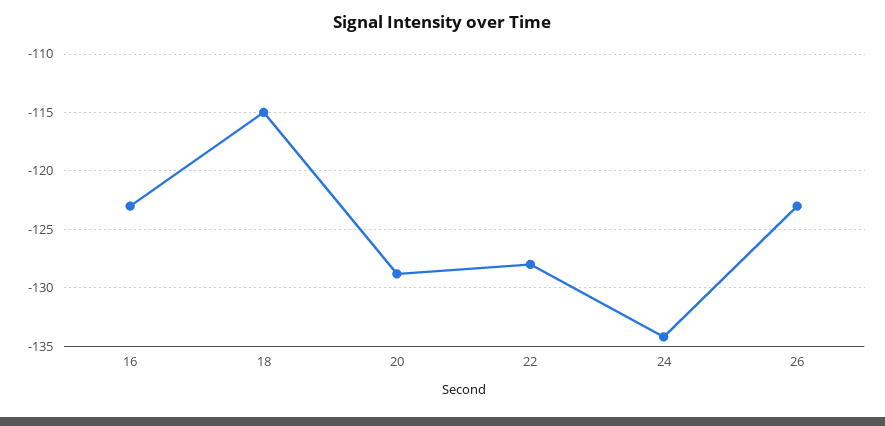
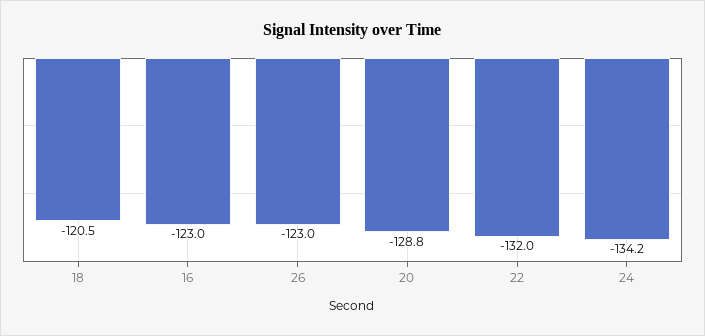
18: -115 -> -120.5
22: -128 -> -132

